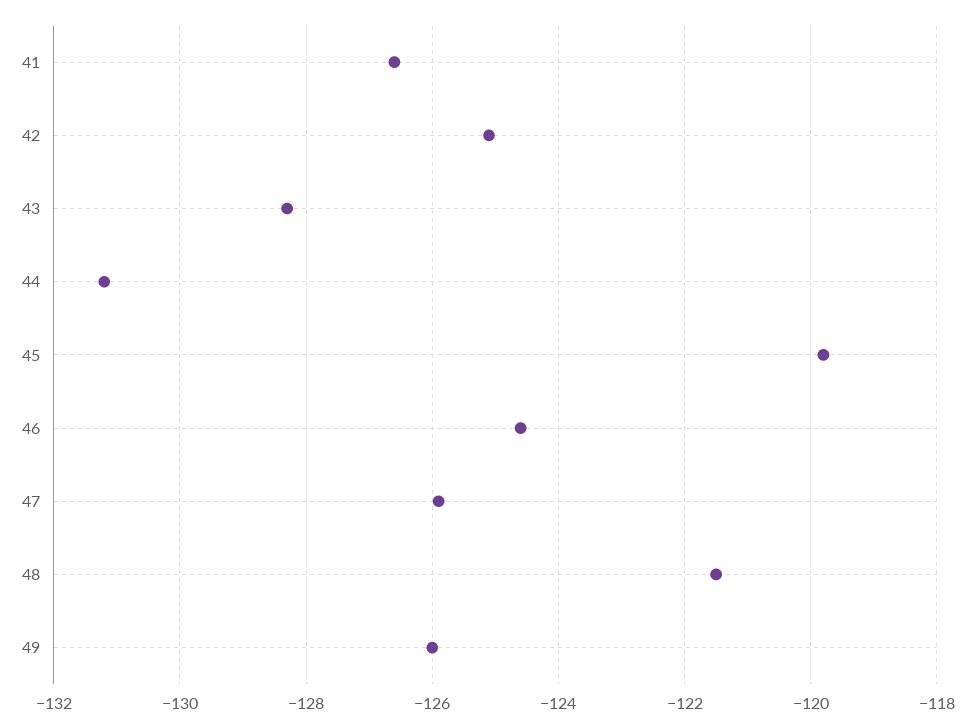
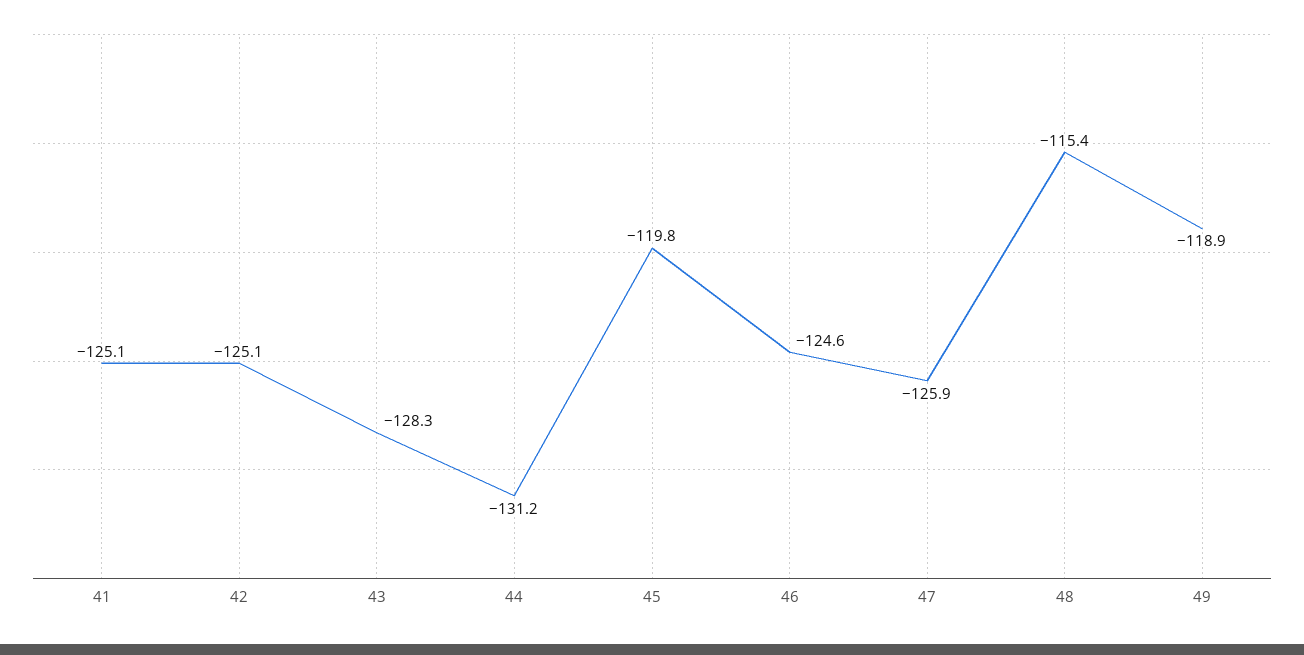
41: -126.5 -> -125.1
48: -121.5 -> -115.4
49: -126 -> -118.9

